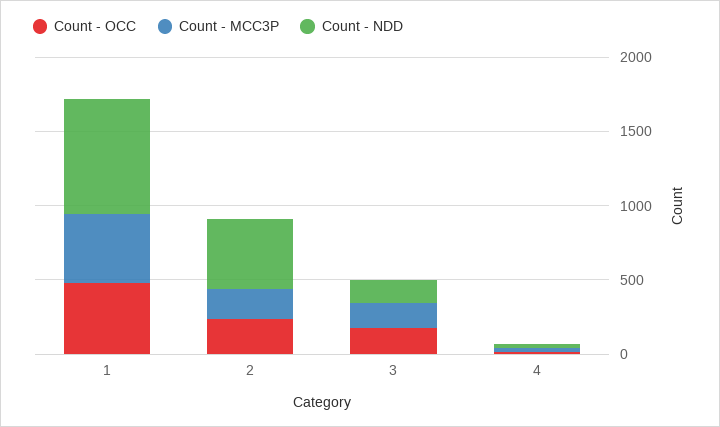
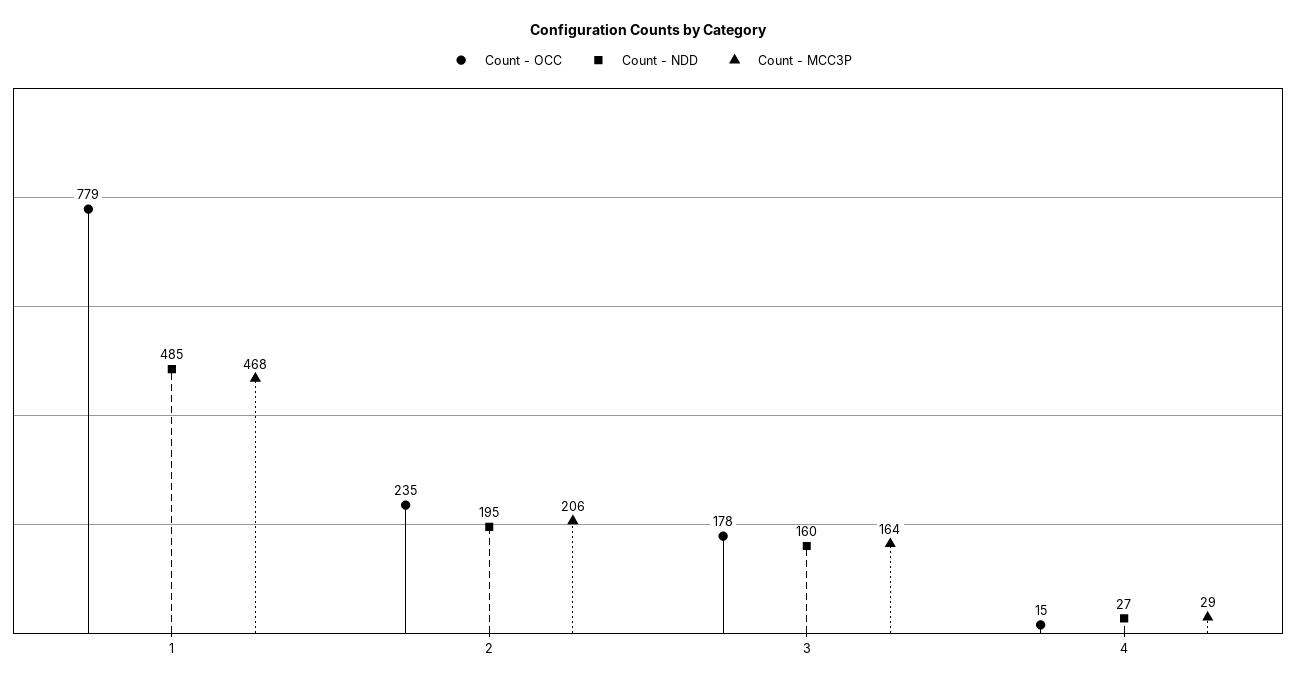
Count - OCC, 1: 500 -> 779
Count - NDD, 1: 800 -> 485
Count - NDD, 2: 500 -> 195

